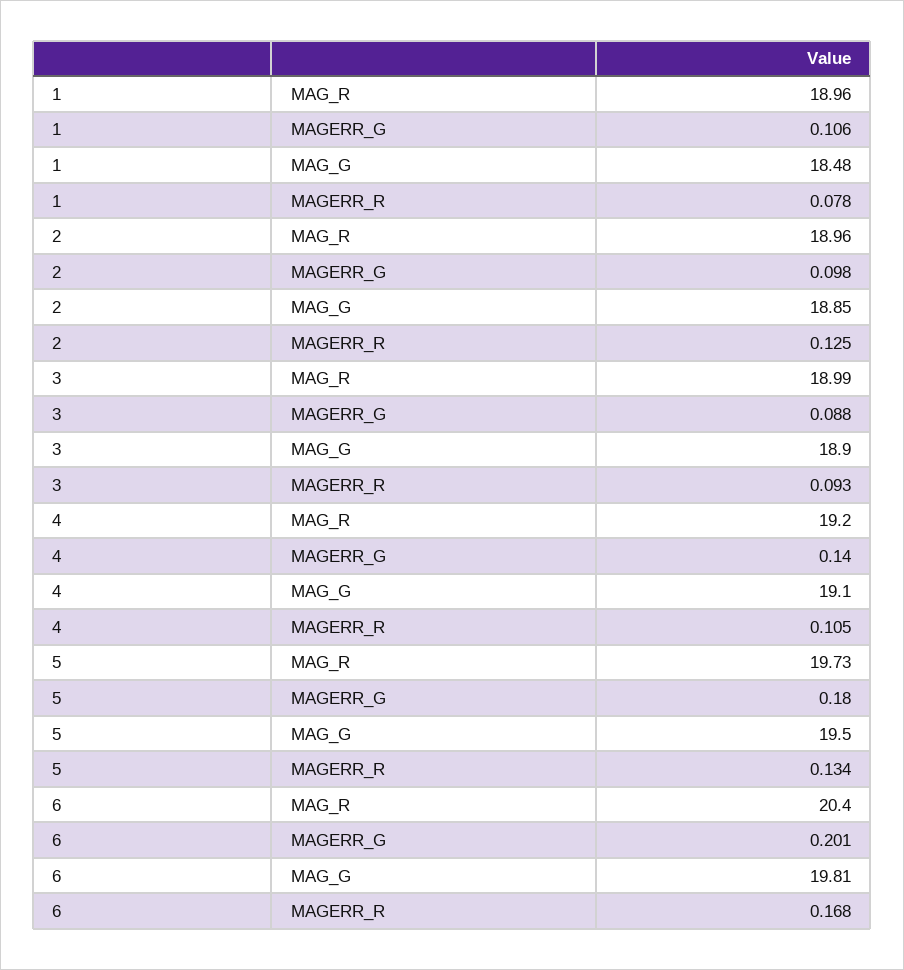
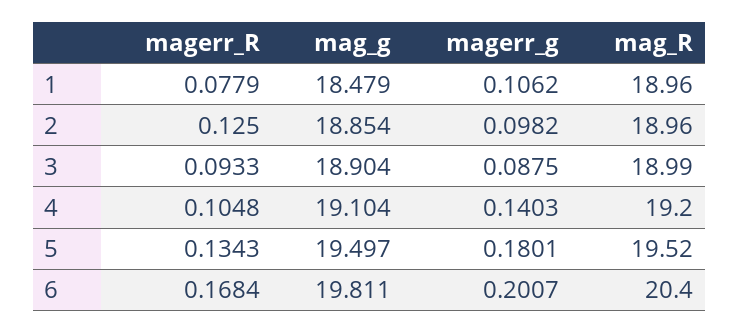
5, MAG_R: 19.73 -> 19.52

